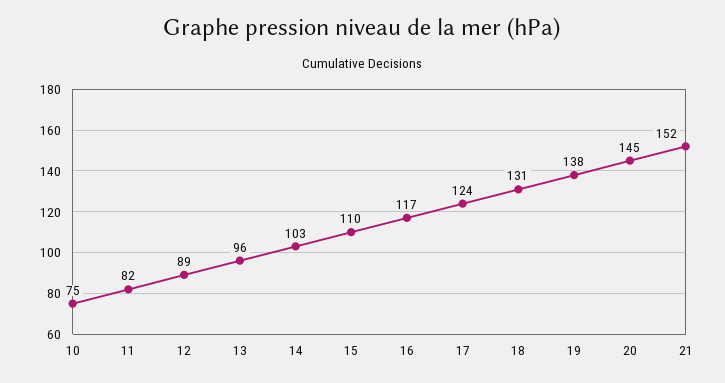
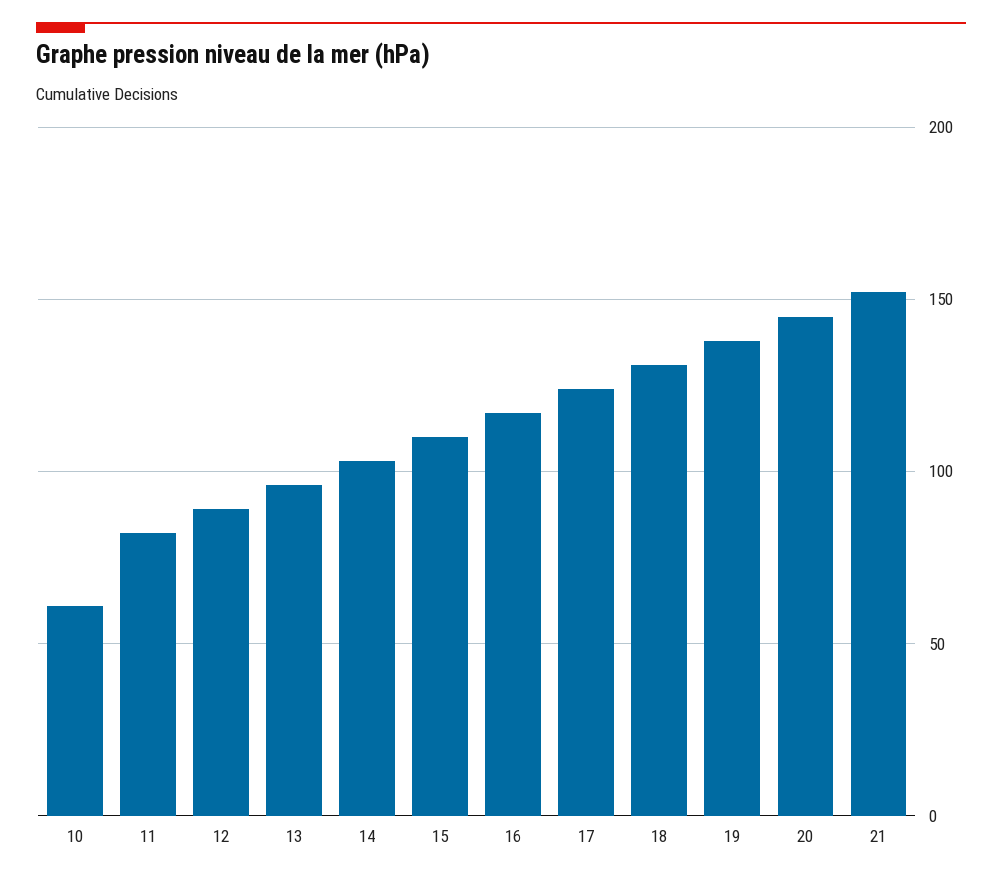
10: 75 -> 60

